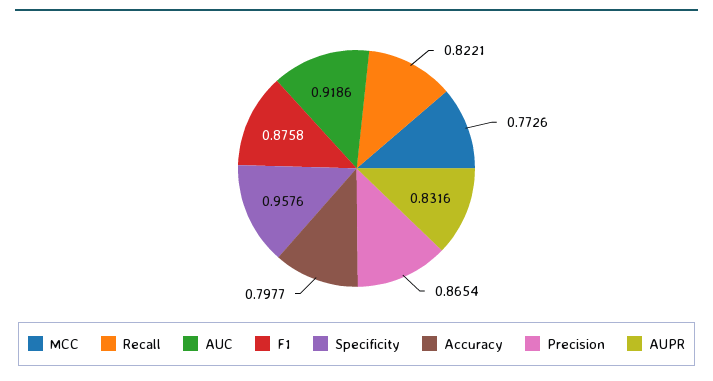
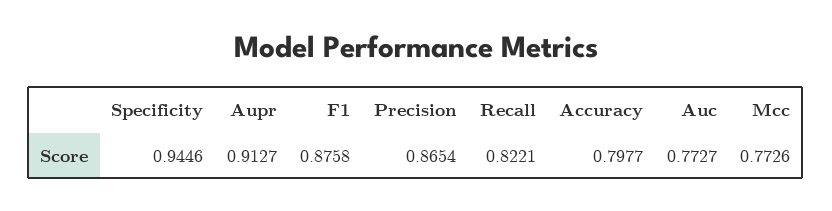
AUC: 0.9186 -> 0.7727
Specificity: 0.9576 -> 0.9446
AUPR: 0.8316 -> 0.9127

